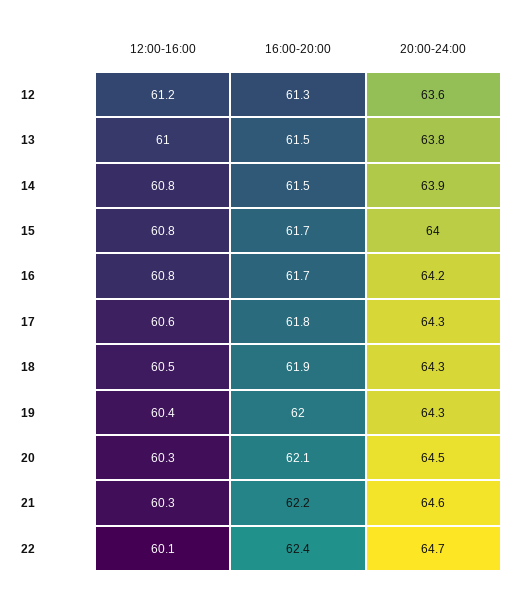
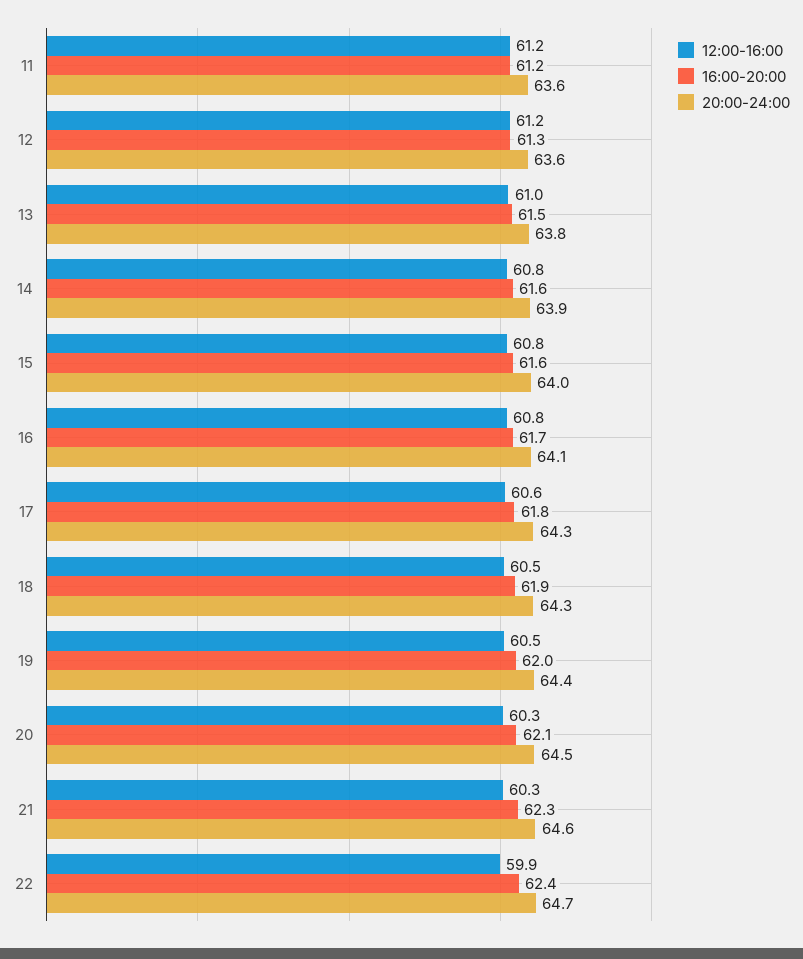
16:00-20:00, 14: 61.5 -> 61.6
16:00-20:00, 15: 61.7 -> 61.6
20:00-24:00, 16: 64.2 -> 64.1
12:00-16:00, 19: 60.4 -> 60.5
20:00-24:00, 19: 64.3 -> 64.4
16:00-20:00, 21: 62.2 -> 62.3
12:00-16:00, 22: 60.1 -> 59.9
12:00-16:00, 11: none -> 61.2
16:00-20:00, 11: none -> 61.2
20:00-24:00, 11: none -> 63.6

